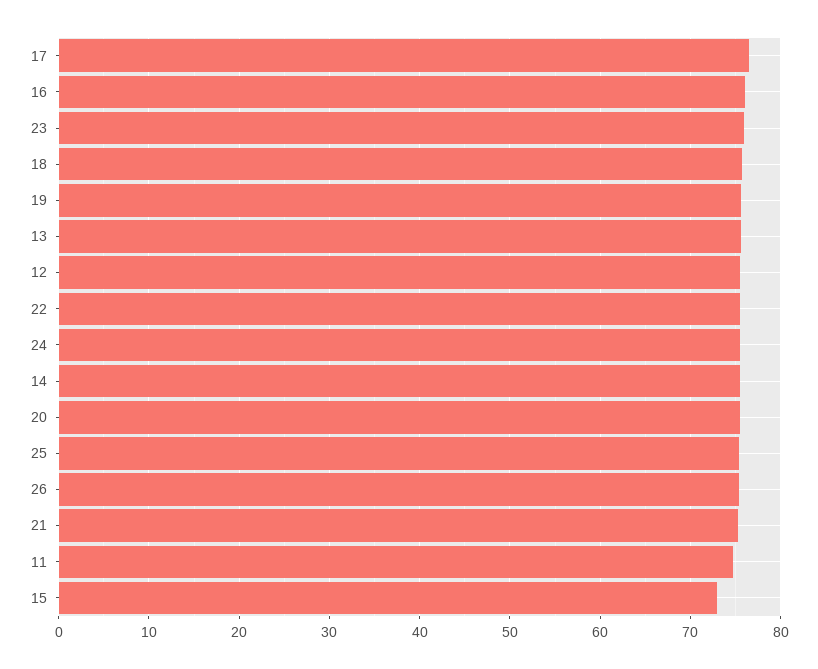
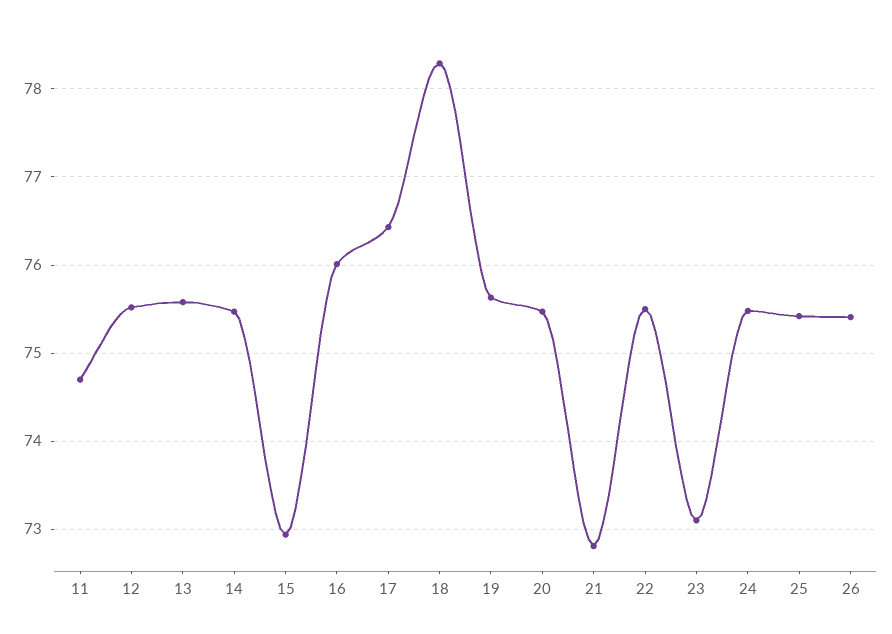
23: 76 -> 73.1
18: 76 -> 78.3
21: 75 -> 72.8

